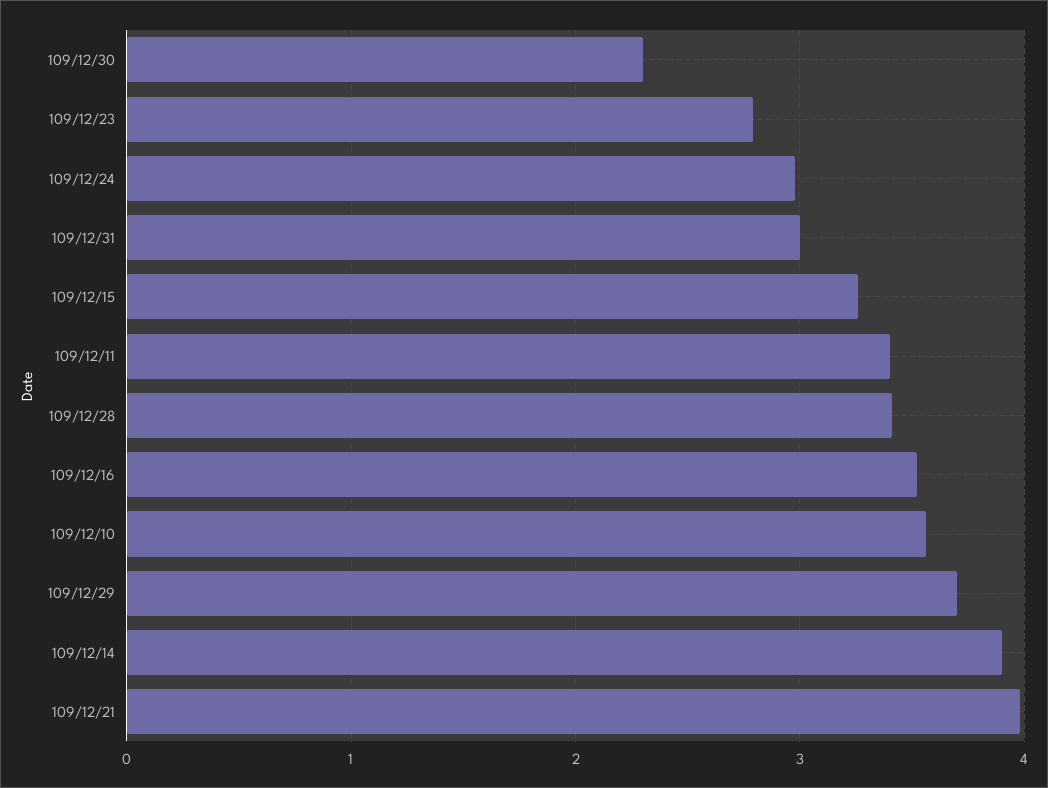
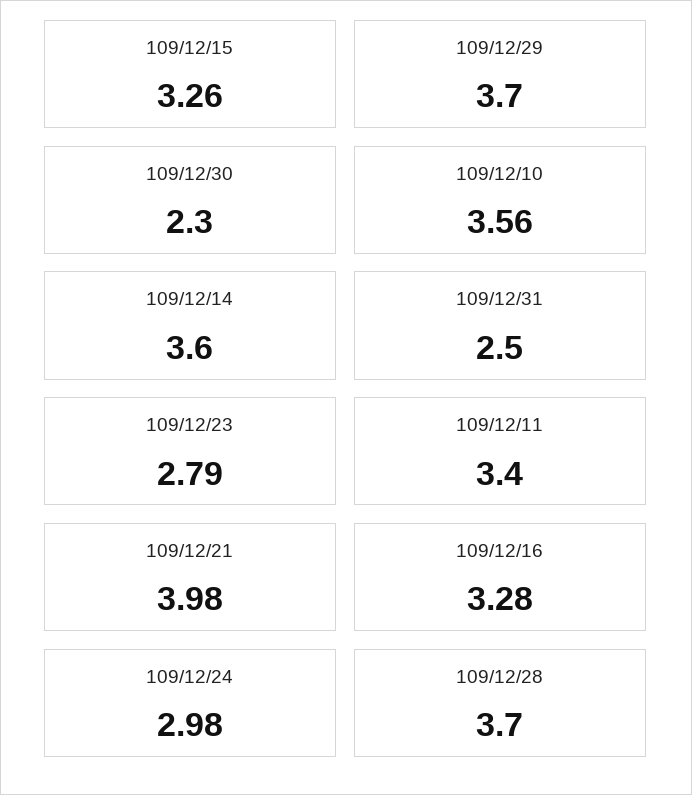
109/12/31: 3 -> 2.5
109/12/28: 3.4 -> 3.7
109/12/16: 3.5 -> 3.28
109/12/14: 3.9 -> 3.6

